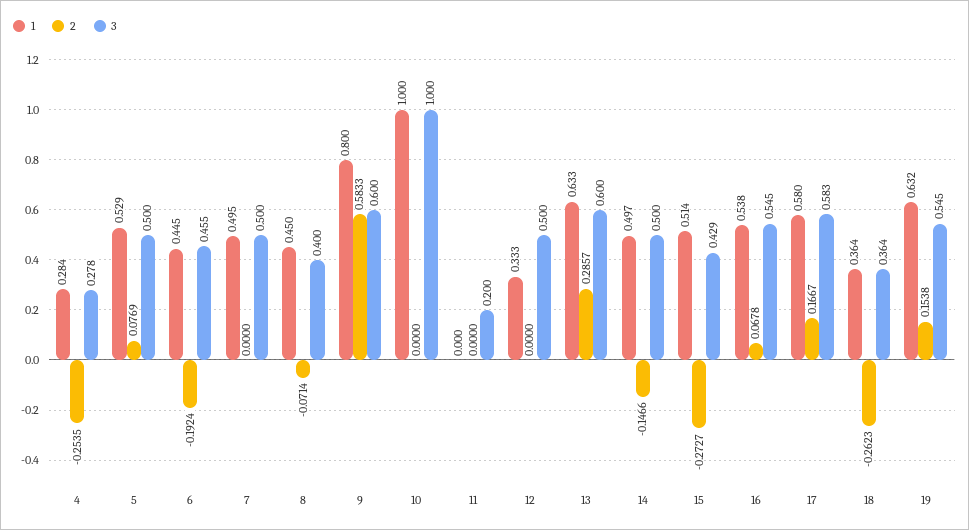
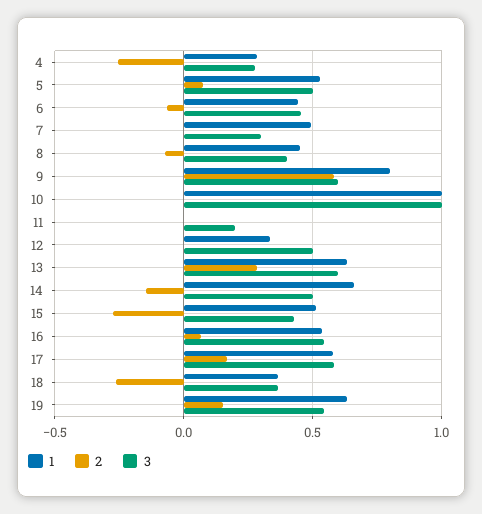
2, 6: -0.1924 -> -0.05
3, 7: 0.5 -> 0.3
1, 14: 0.497 -> 0.65

